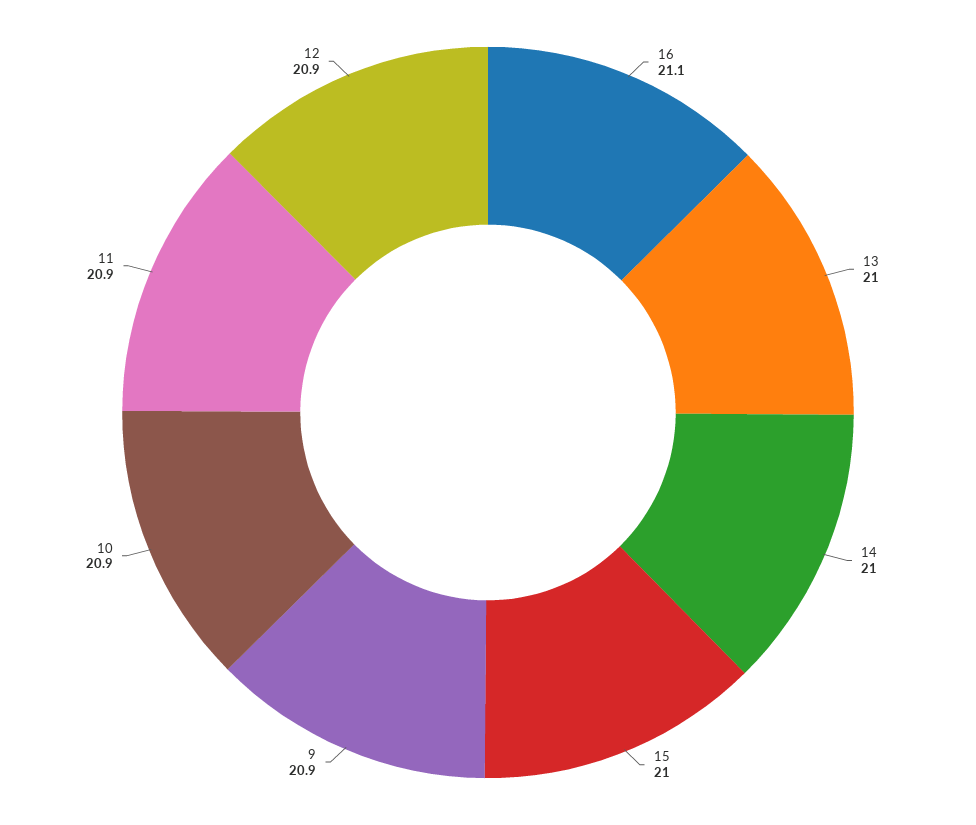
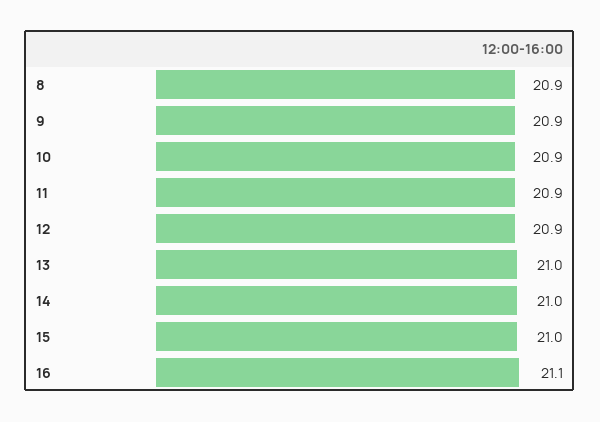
8: none -> 20.9

